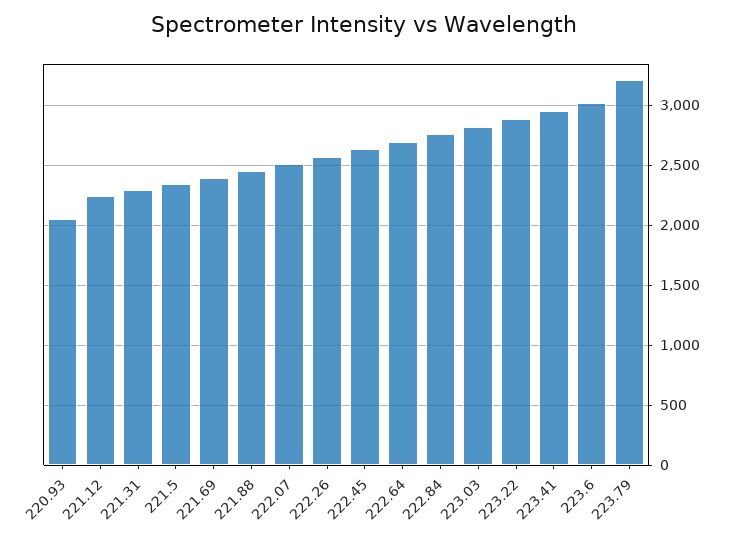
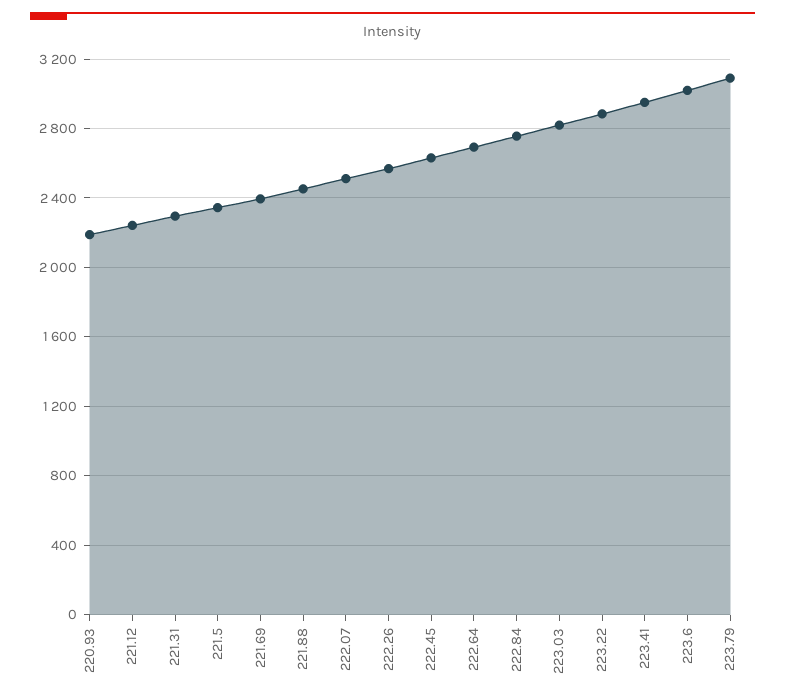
220.93: 2050 -> 2200
223.79: 3200 -> 3100

